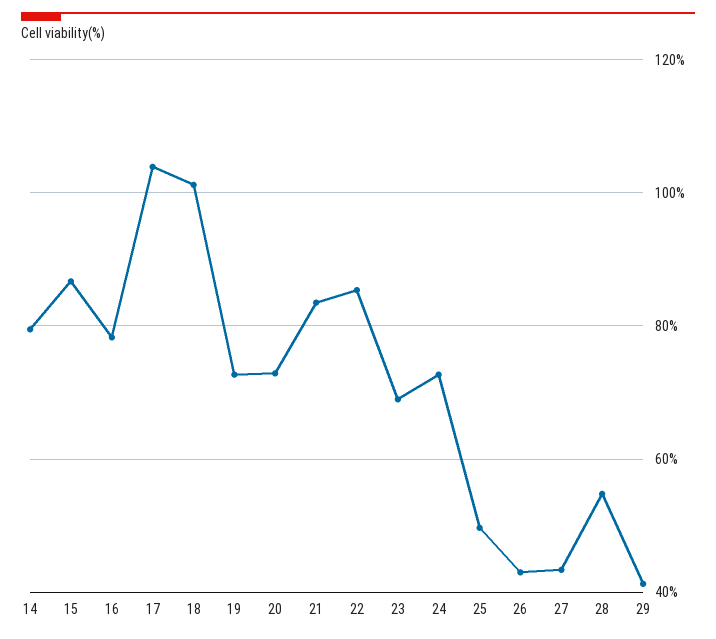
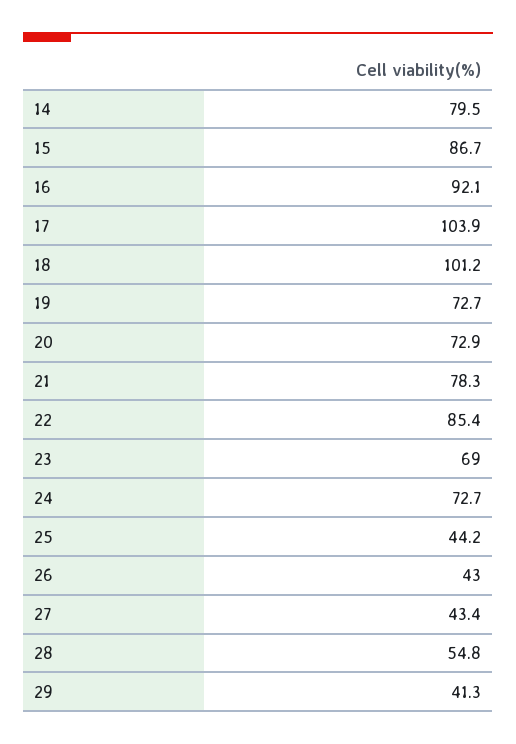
16: 78 -> 92.1
21: 84 -> 78.3
25: 50 -> 44.2

